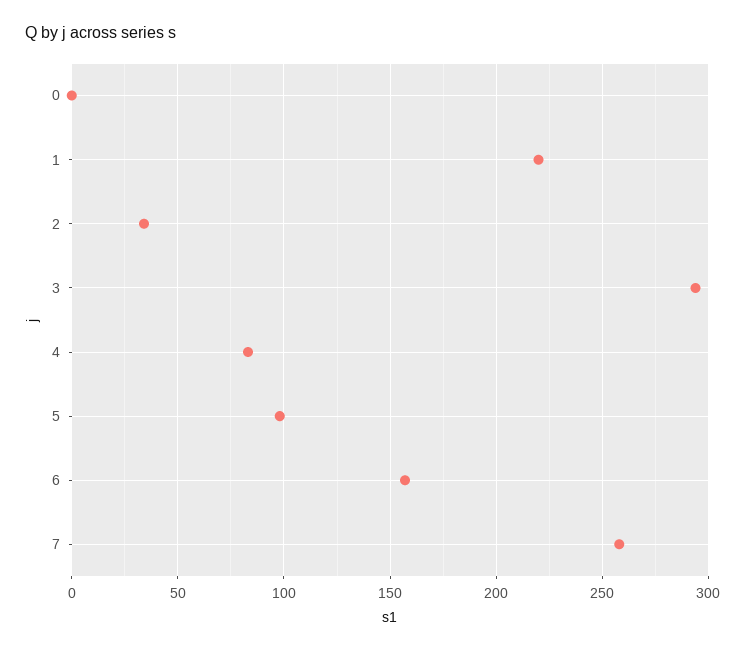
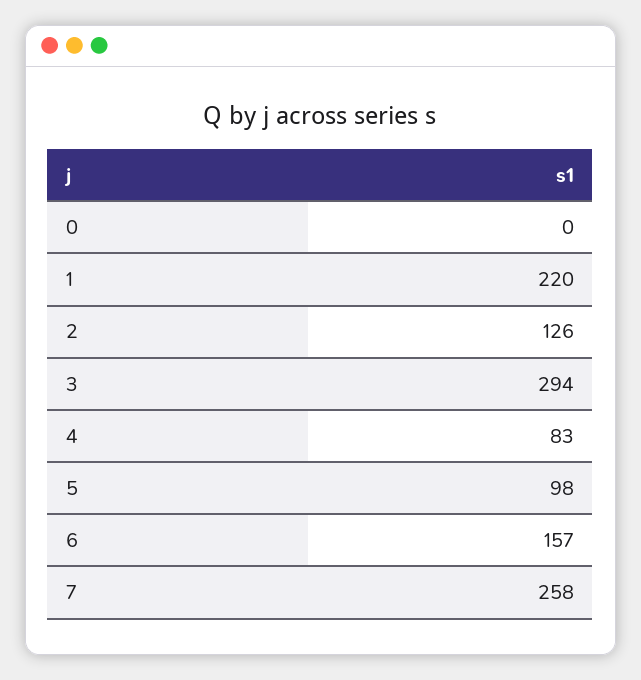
2: 35 -> 126

